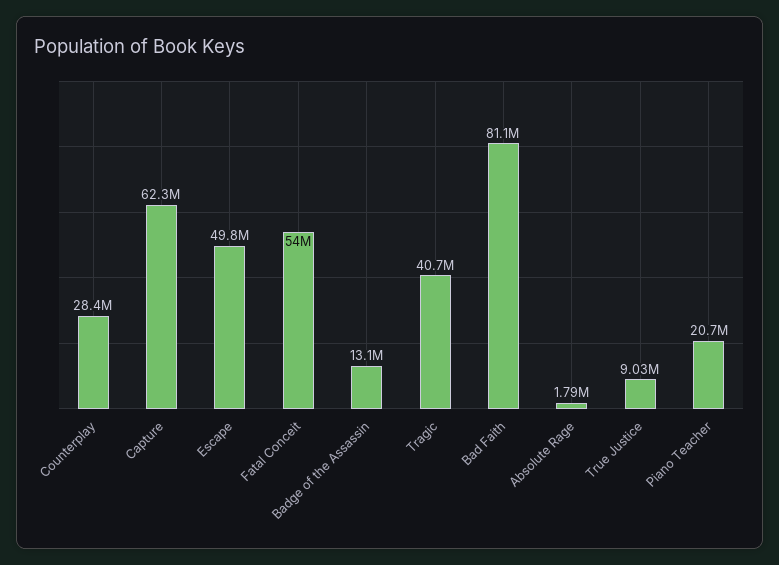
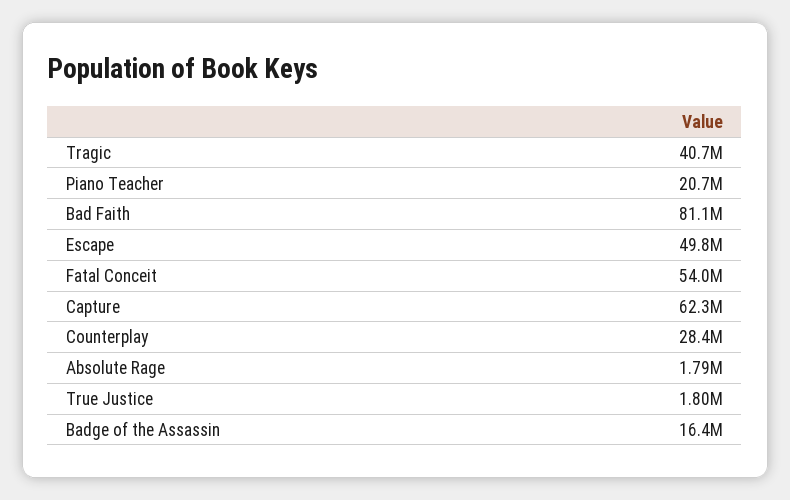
Badge of the Assassin: 13100000 -> 16400000
True Justice: 9030000 -> 1800000

